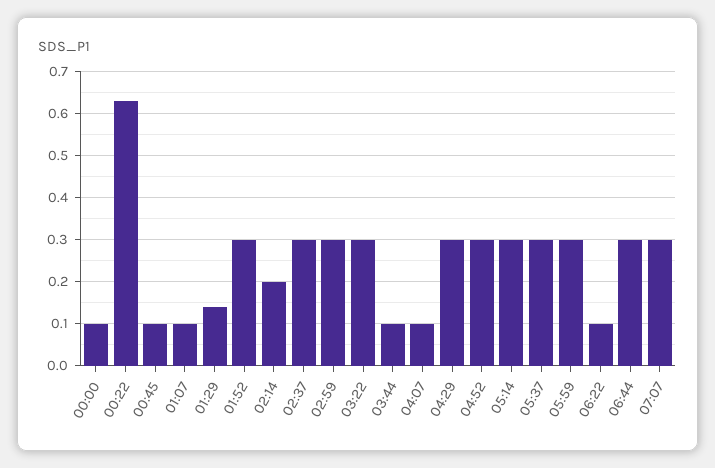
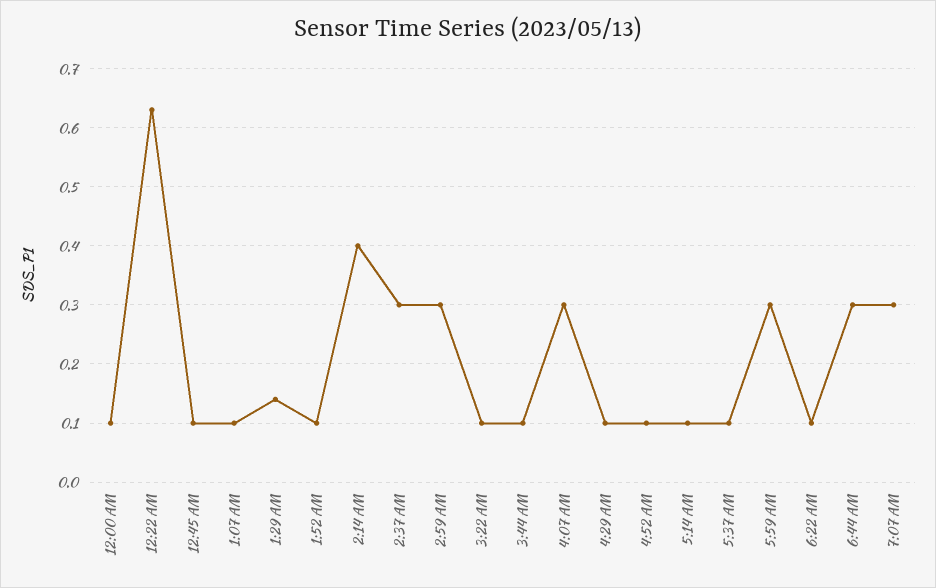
01:52: 0.3 -> 0.1
02:14: 0.2 -> 0.4
03:22: 0.3 -> 0.1
04:07: 0.1 -> 0.3
04:29: 0.3 -> 0.1
04:52: 0.3 -> 0.1
05:14: 0.3 -> 0.1
05:37: 0.3 -> 0.1

